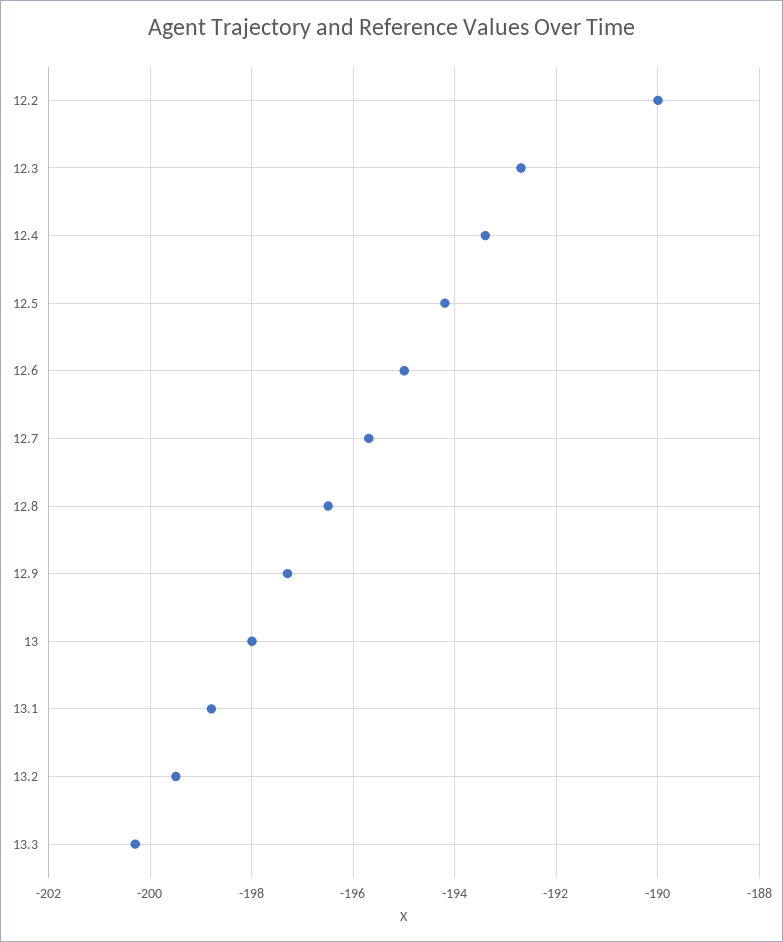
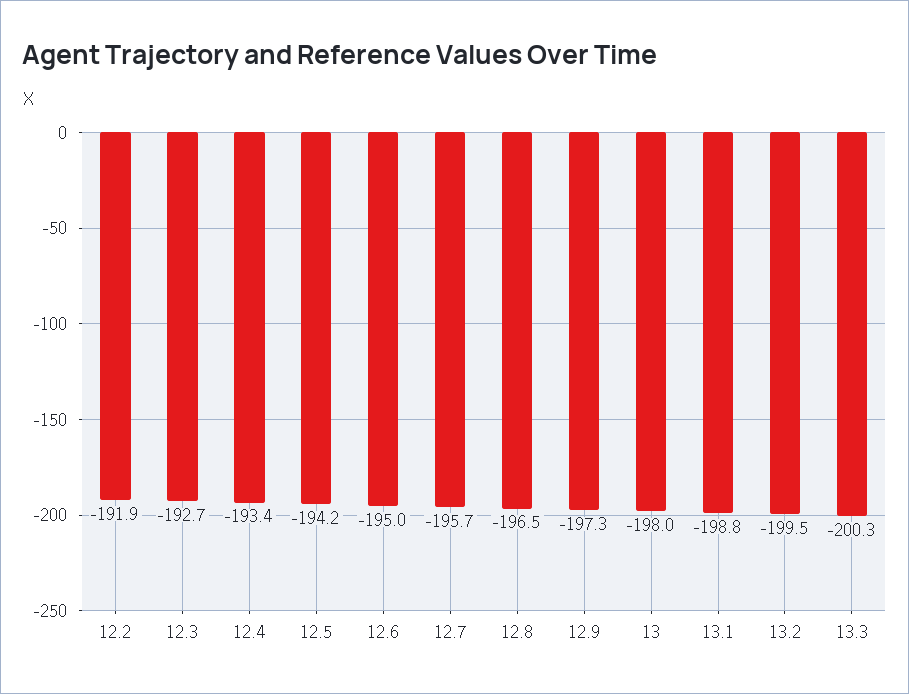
12.2: -190 -> -191.9

